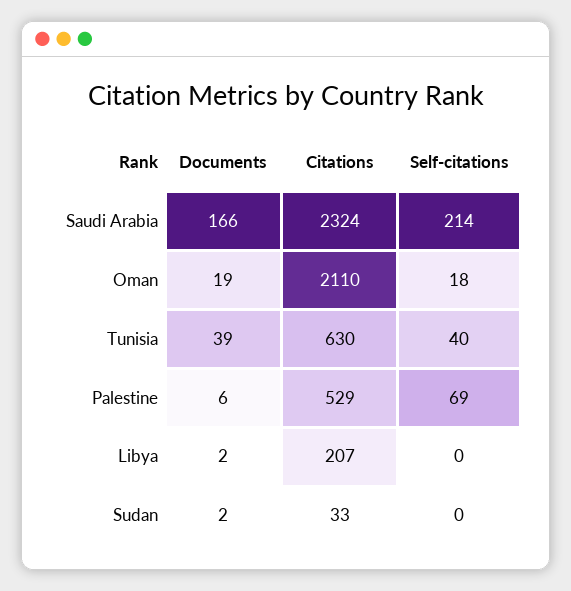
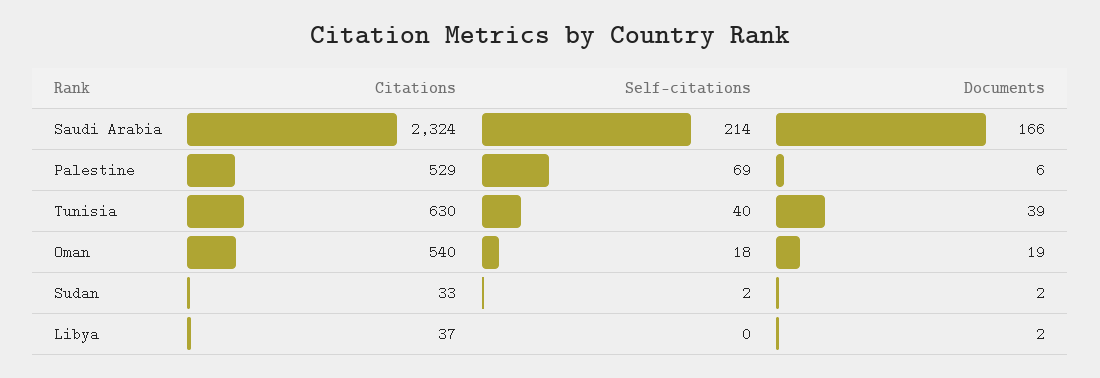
Citations, Oman: 2110 -> 540
Citations, Libya: 207 -> 37
Self-citations, Sudan: 0 -> 2

